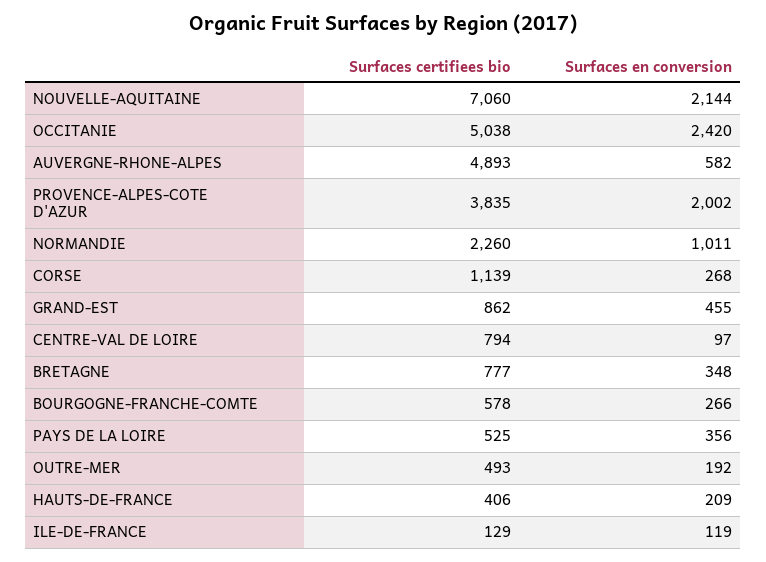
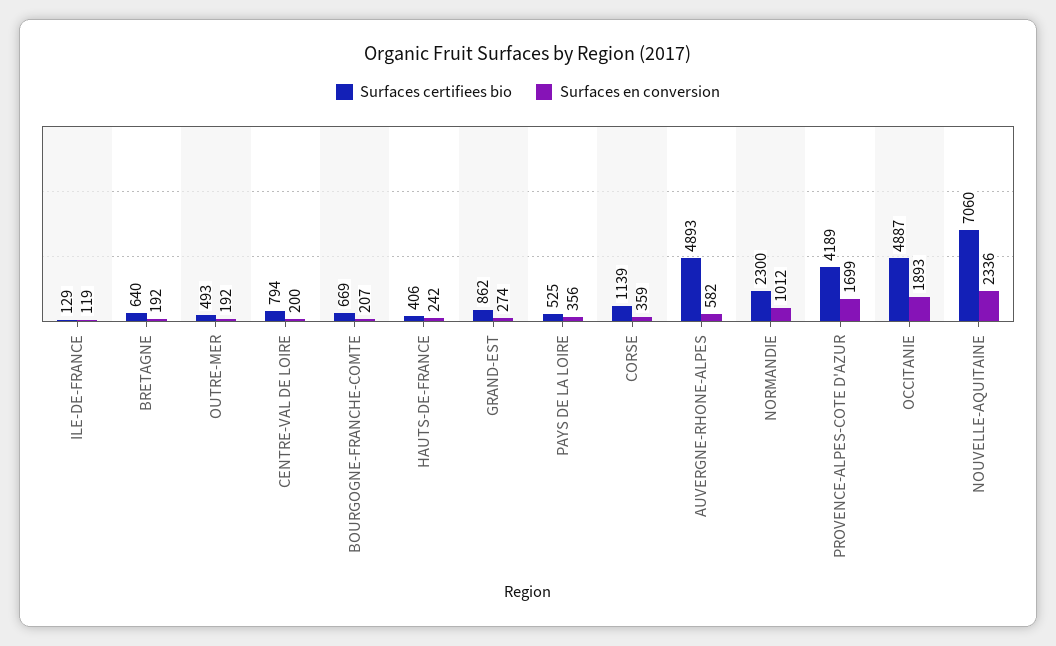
Surfaces en conversion, NOUVELLE-AQUITAINE: 2144 -> 2336
Surfaces certifiees bio, OCCITANIE: 5038 -> 4887
Surfaces en conversion, OCCITANIE: 2420 -> 1893
Surfaces certifiees bio, PROVENCE-ALPES-COTE D'AZUR: 3835 -> 4189
Surfaces en conversion, PROVENCE-ALPES-COTE D'AZUR: 2002 -> 1699
Surfaces certifiees bio, NORMANDIE: 2260 -> 2300
Surfaces en conversion, NORMANDIE: 1011 -> 1012
Surfaces en conversion, CORSE: 268 -> 359
Surfaces en conversion, GRAND-EST: 455 -> 274
Surfaces en conversion, CENTRE-VAL DE LOIRE: 97 -> 200
Surfaces certifiees bio, BRETAGNE: 777 -> 640
Surfaces en conversion, BRETAGNE: 348 -> 192
Surfaces certifiees bio, BOURGOGNE-FRANCHE-COMTE: 578 -> 669
Surfaces en conversion, BOURGOGNE-FRANCHE-COMTE: 266 -> 207
Surfaces en conversion, HAUTS-DE-FRANCE: 209 -> 242

